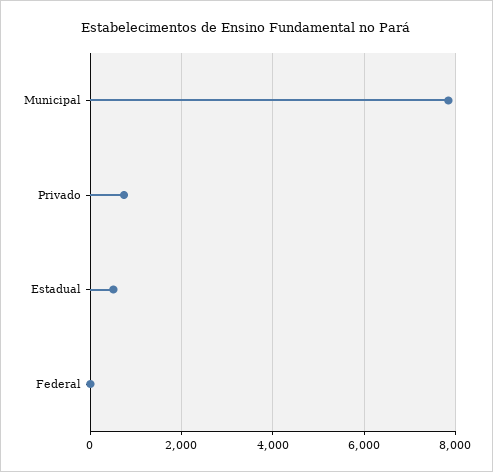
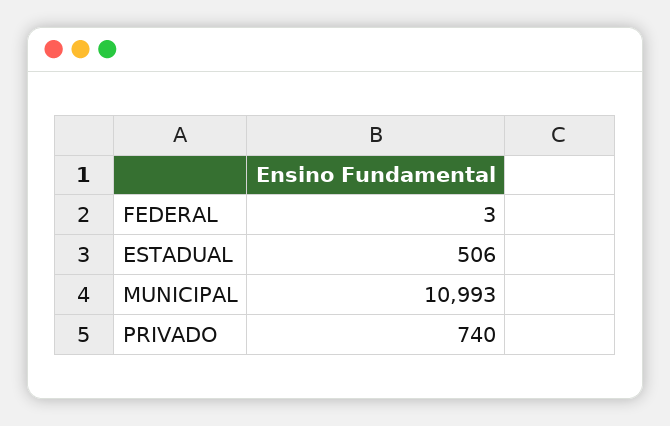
Municipal: 7800 -> 10993

